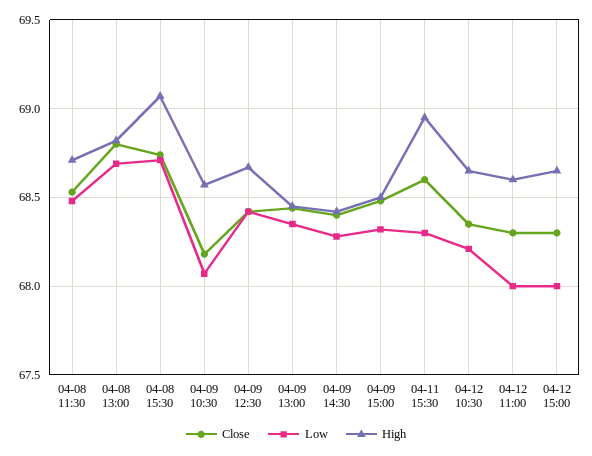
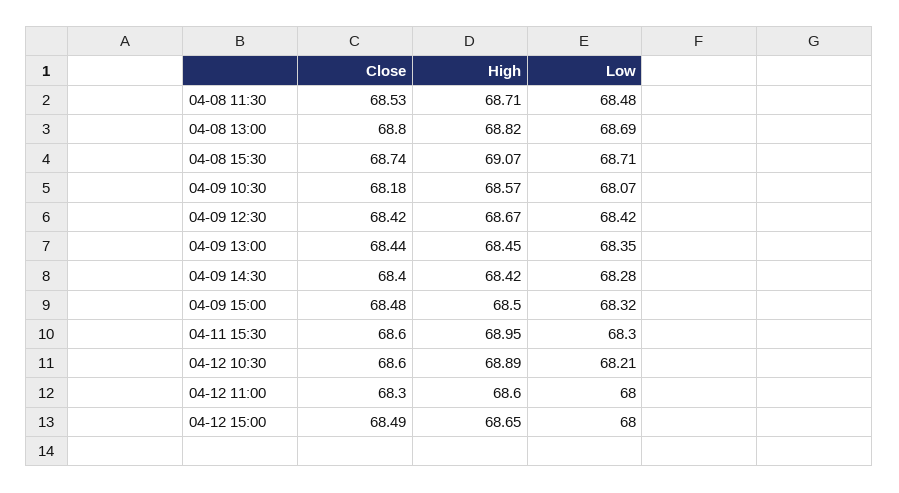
Close, 04-12 10:30: 68.35 -> 68.6
High, 04-12 10:30: 68.65 -> 68.89
Close, 04-12 15:00: 68.3 -> 68.49

